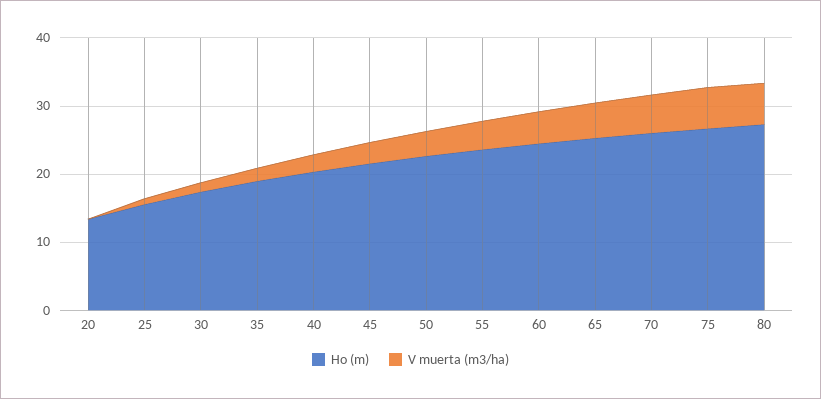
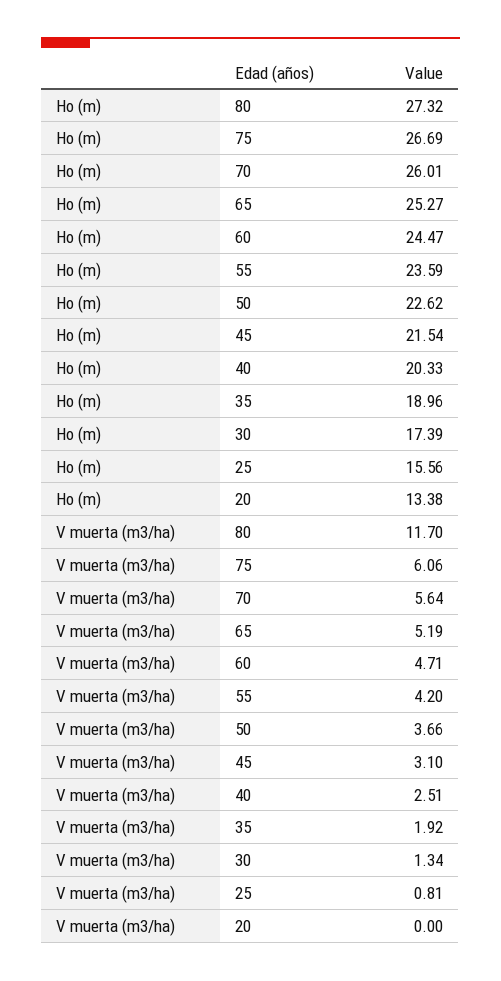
V muerta (m3/ha), 80: 6 -> 11.7

